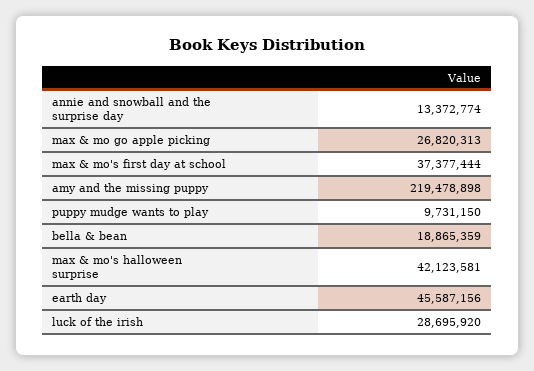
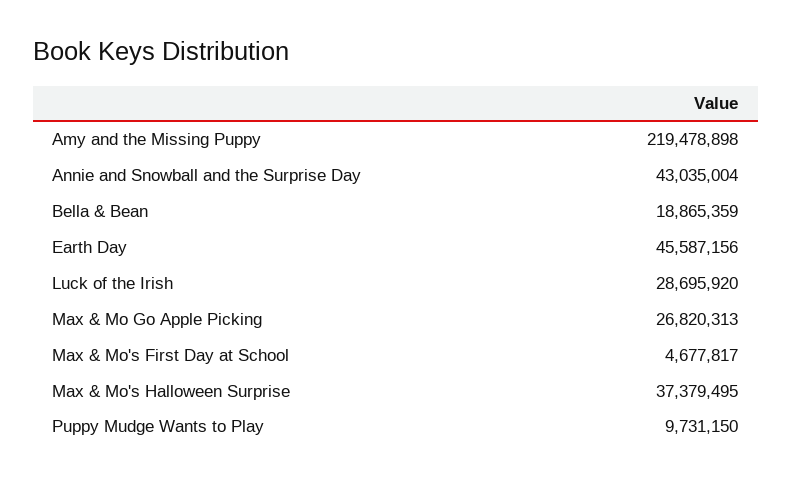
annie and snowball and the surprise day: 13372774 -> 43035004
max & mo's first day at school: 37377444 -> 4677817
max & mo's halloween surprise: 42123581 -> 37379495

